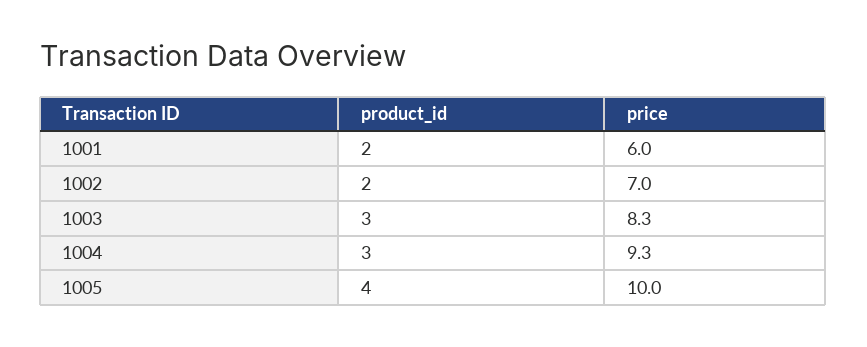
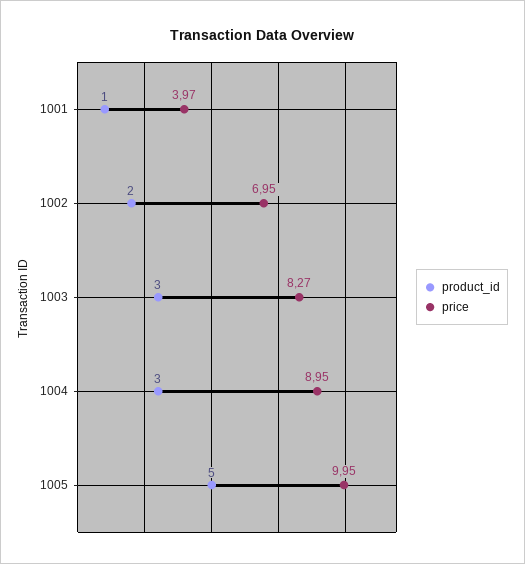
product_id, 1001: 2 -> 1
price, 1001: 6 -> 3.97
price, 1004: 9.3 -> 8.95
product_id, 1005: 4 -> 5

